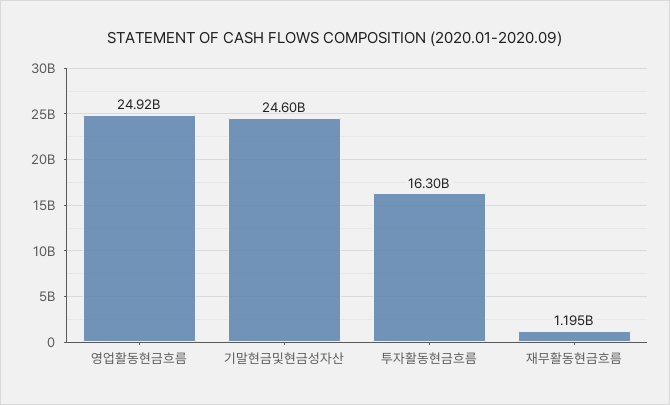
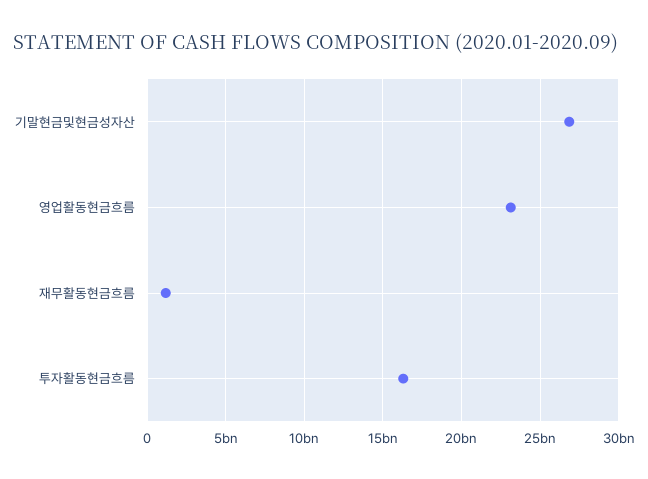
영업활동현금흐름: 24920000000 -> 23000000000
기말현금및현금성자산: 24600000000 -> 27000000000

